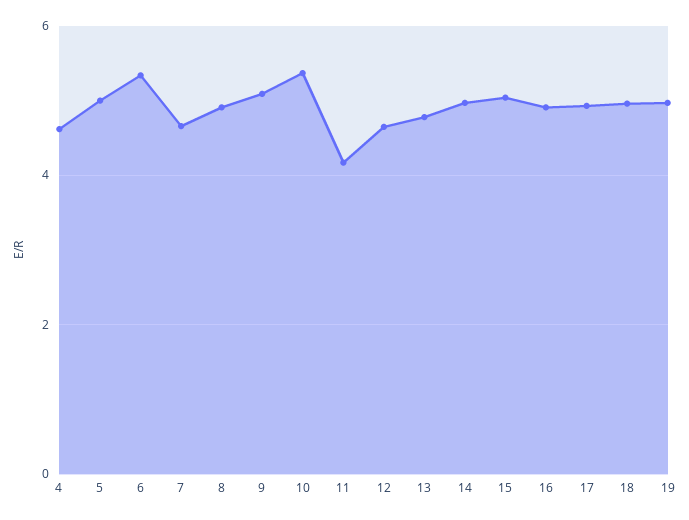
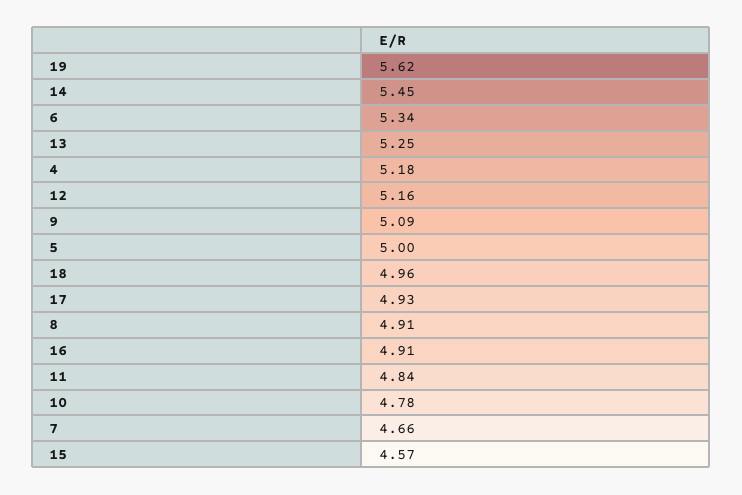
4: 4.6 -> 5.18
10: 5.4 -> 4.78
11: 4.2 -> 4.84
12: 4.6 -> 5.16
13: 4.8 -> 5.25
14: 5 -> 5.45
15: 5 -> 4.57
19: 5 -> 5.62

